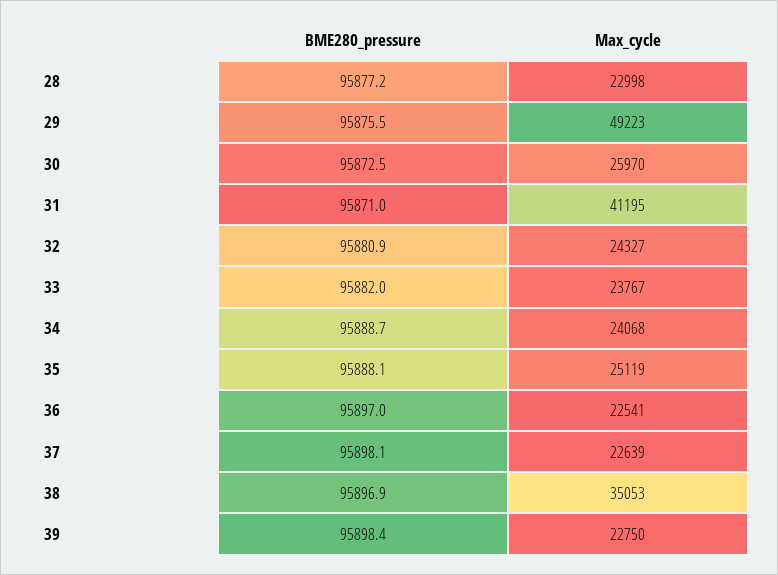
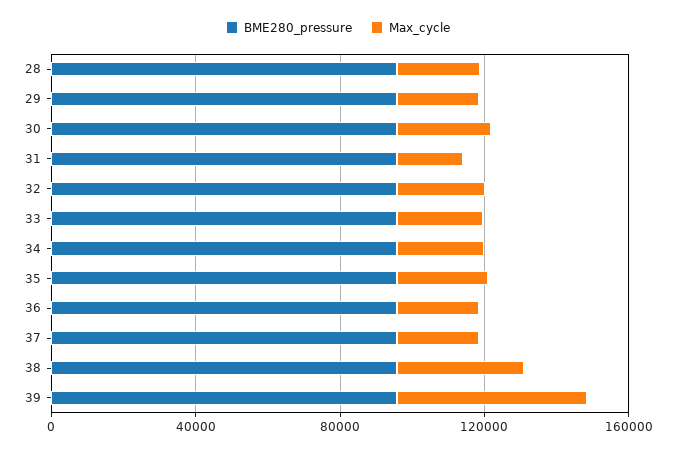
Max_cycle, 29: 49223 -> 20000
Max_cycle, 31: 41195 -> 20000
Max_cycle, 39: 22750 -> 50000

